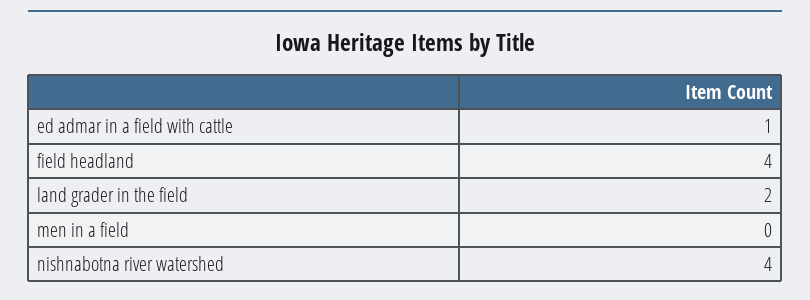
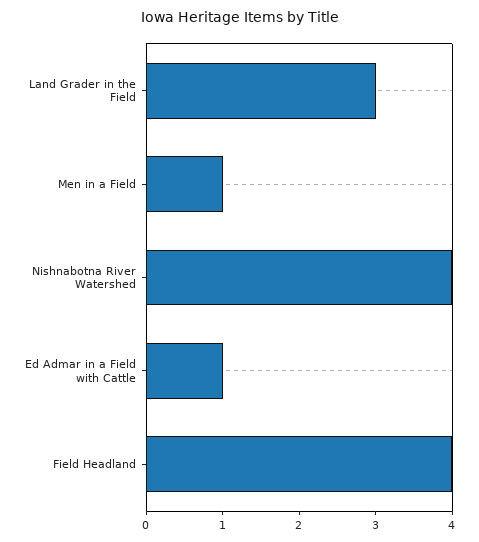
land grader in the field: 2 -> 3
men in a field: 0 -> 1

